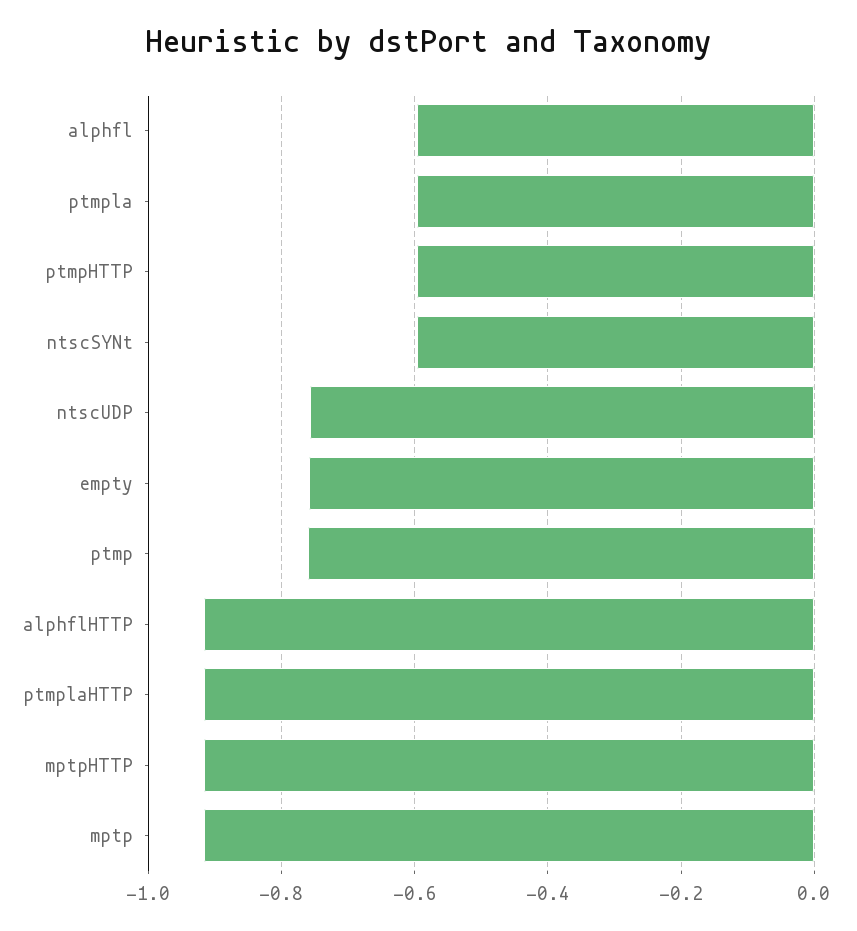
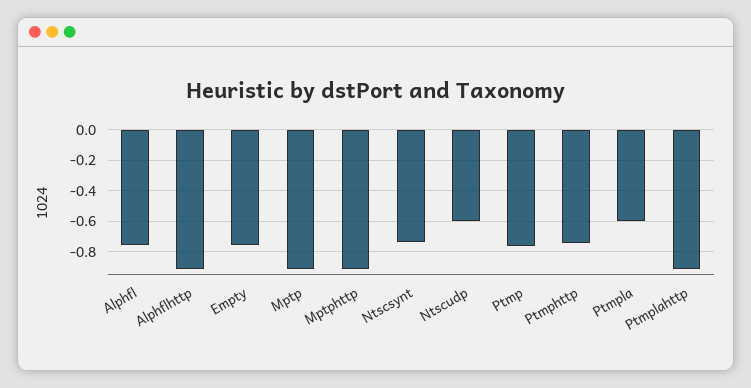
alphfl: -0.6 -> -0.75
ptmpHTTP: -0.6 -> -0.75
ntscSYNt: -0.6 -> -0.75
ntscUDP: -0.76 -> -0.6

